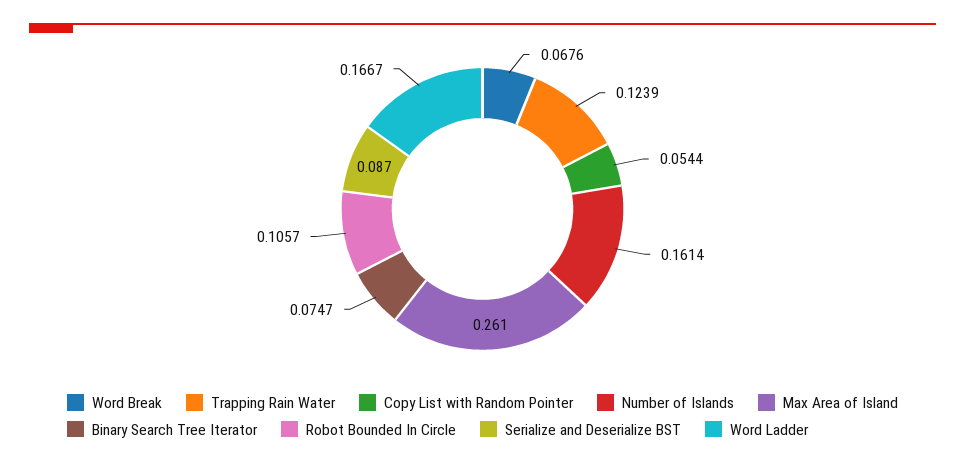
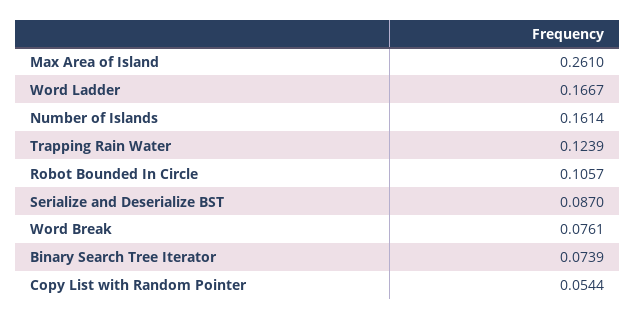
Word Break: 0.0676 -> 0.0761
Binary Search Tree Iterator: 0.0747 -> 0.0739

